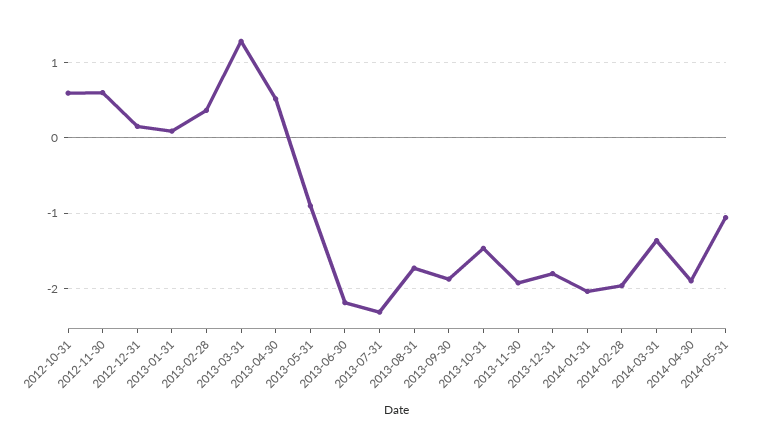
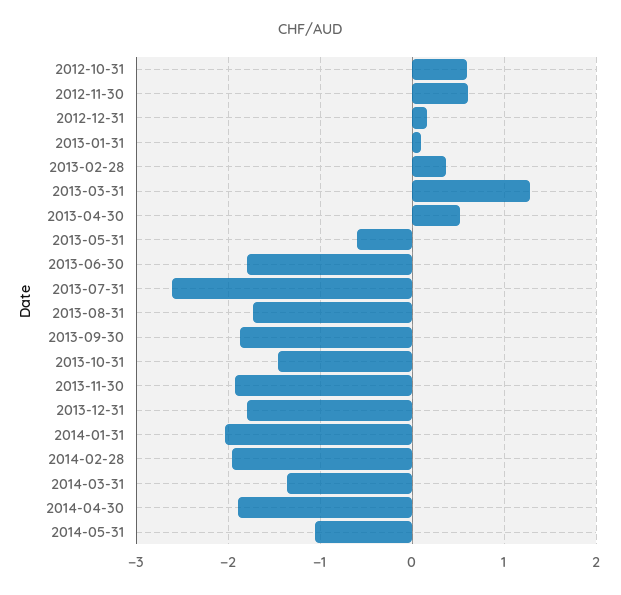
2013-05-31: -0.9 -> -0.6
2013-06-30: -2.2 -> -1.8
2013-07-31: -2.3 -> -2.6

